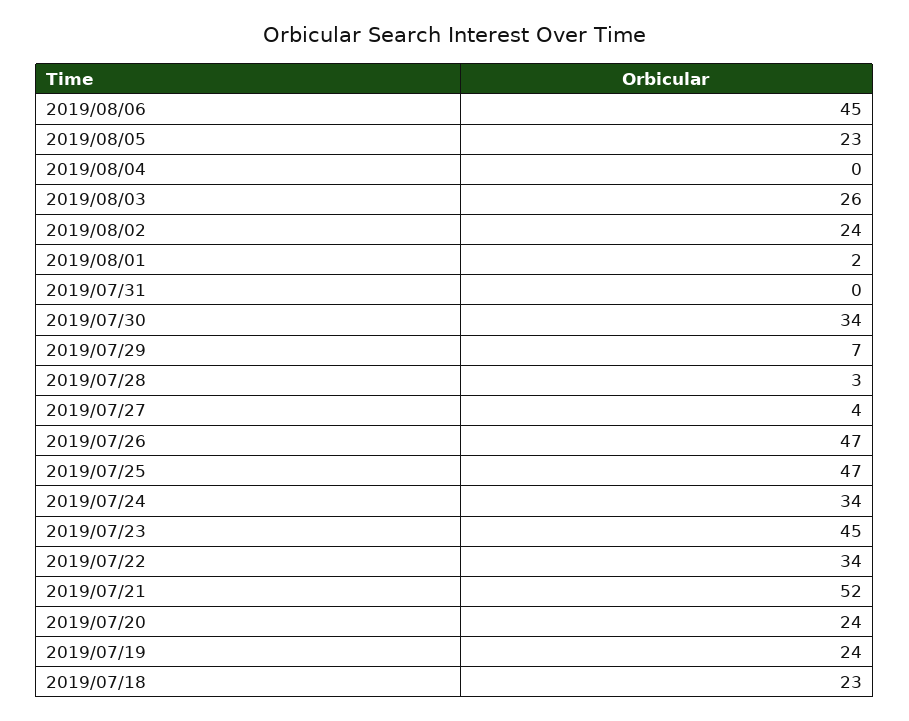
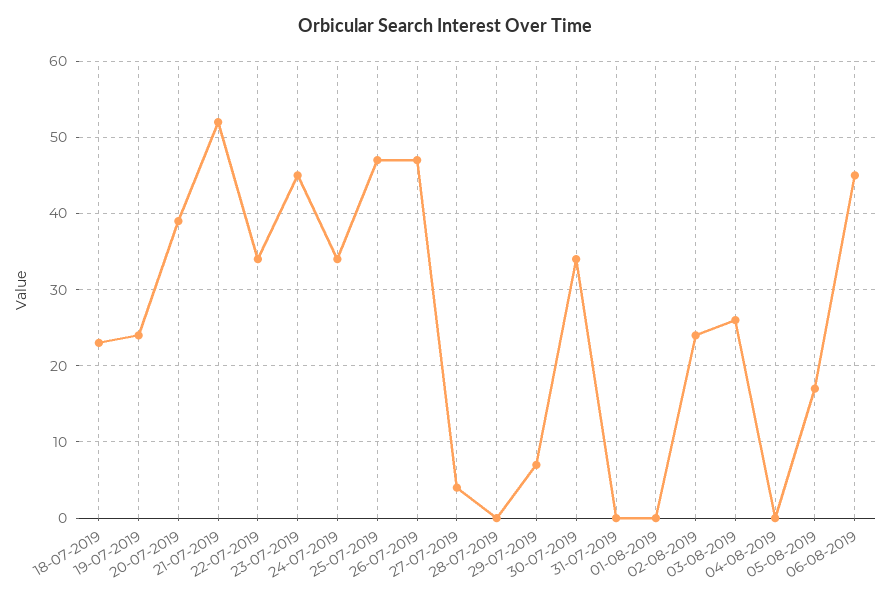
2019/08/05: 23 -> 17
2019/08/01: 2 -> 0
2019/07/28: 3 -> 0
2019/07/20: 24 -> 39

